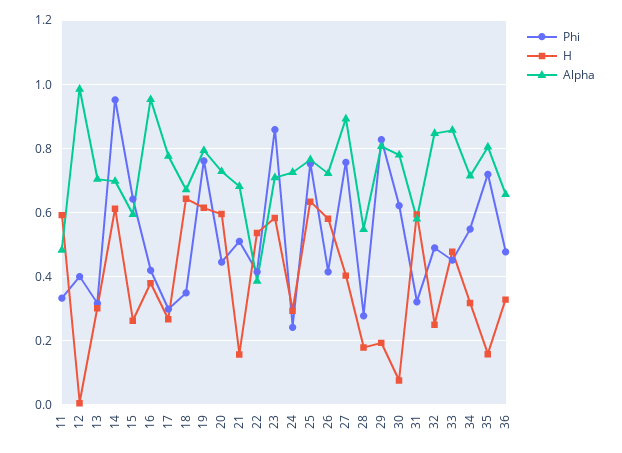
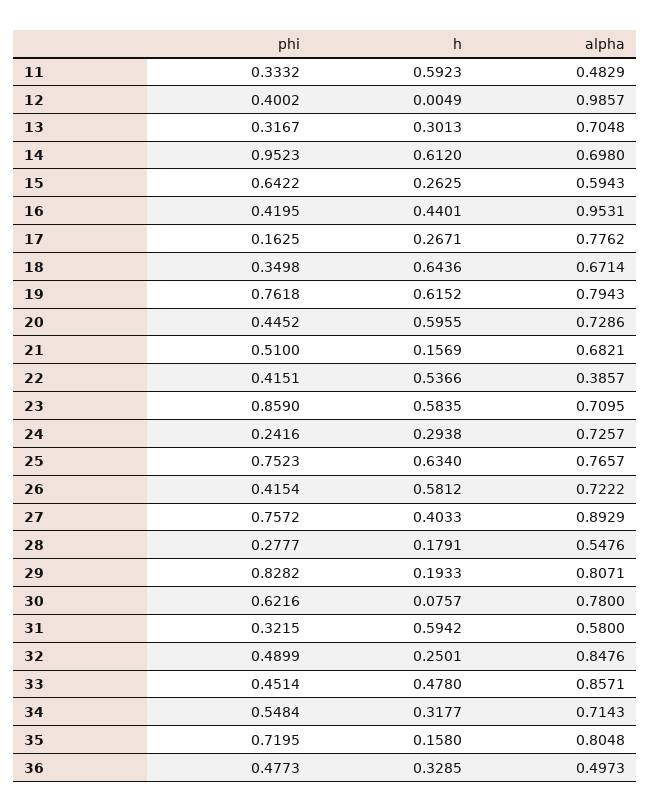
H, 16: 0.38 -> 0.4401
Phi, 17: 0.3 -> 0.1625
Alpha, 36: 0.66 -> 0.4973

